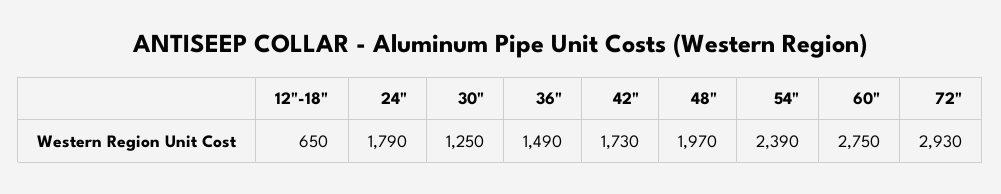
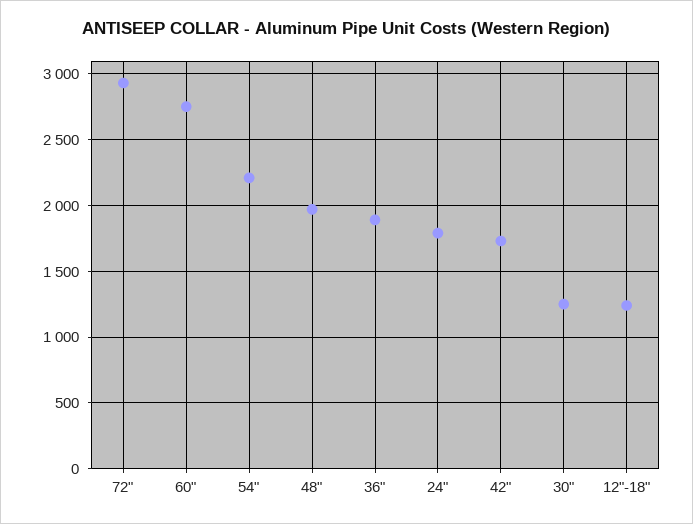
12"-18": 650 -> 1250
36": 1490 -> 1900
54": 2390 -> 2200

